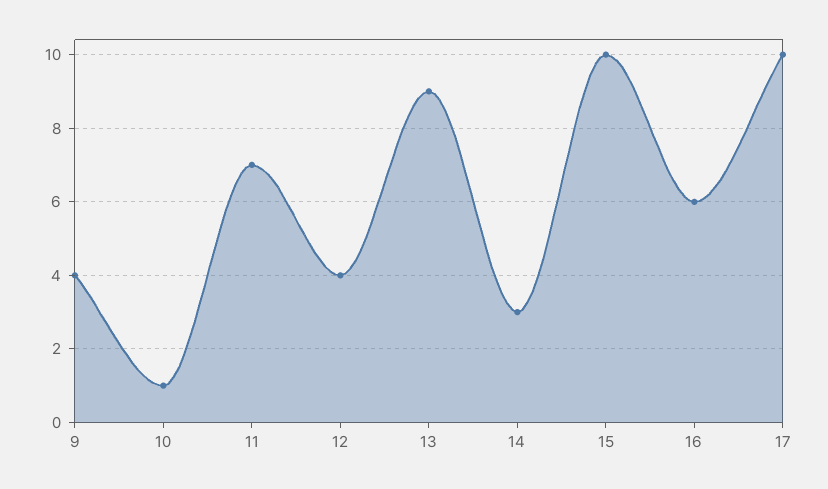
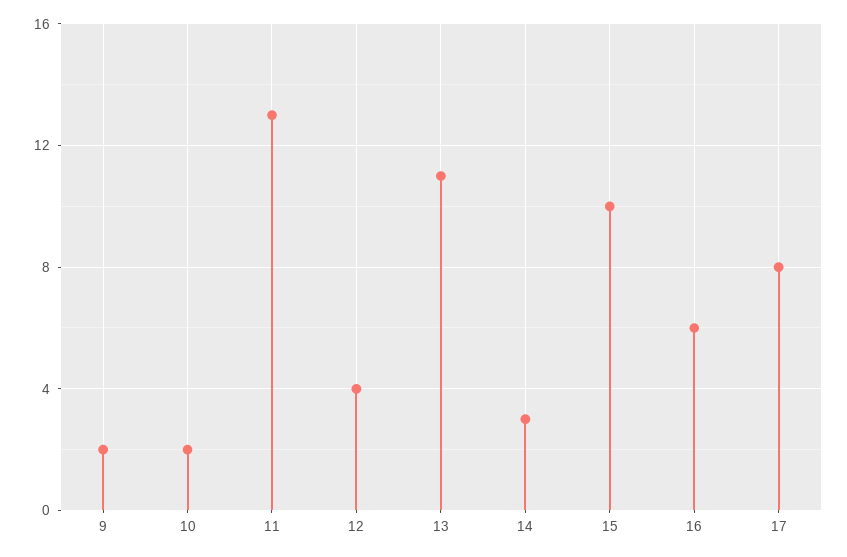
9: 4 -> 2
10: 1 -> 2
11: 7 -> 13
13: 9 -> 11
17: 10 -> 8

